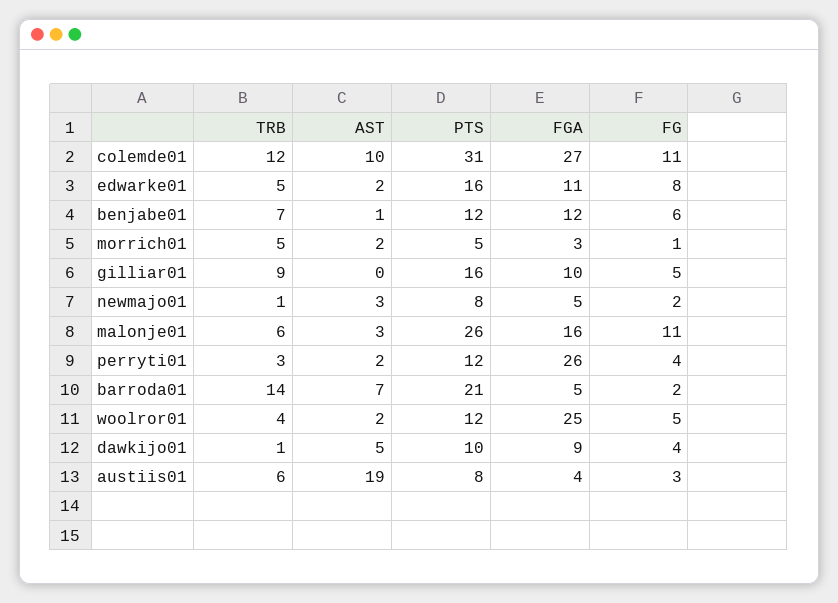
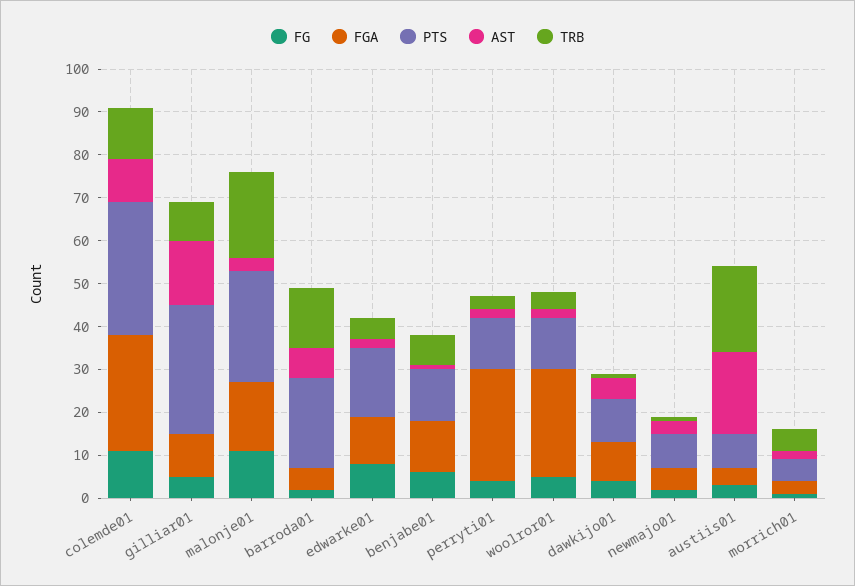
AST, gilliar01: 0 -> 15
PTS, gilliar01: 16 -> 30
TRB, malonje01: 6 -> 20
TRB, austiis01: 6 -> 20

